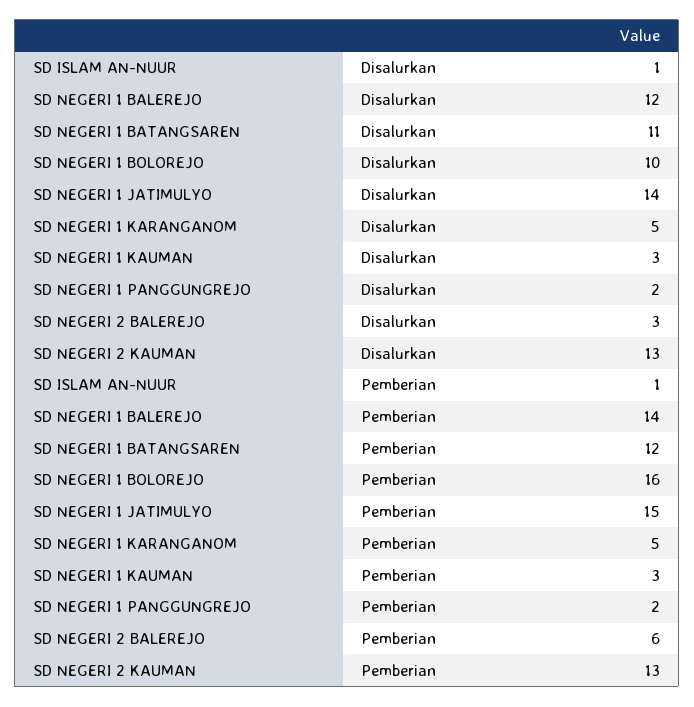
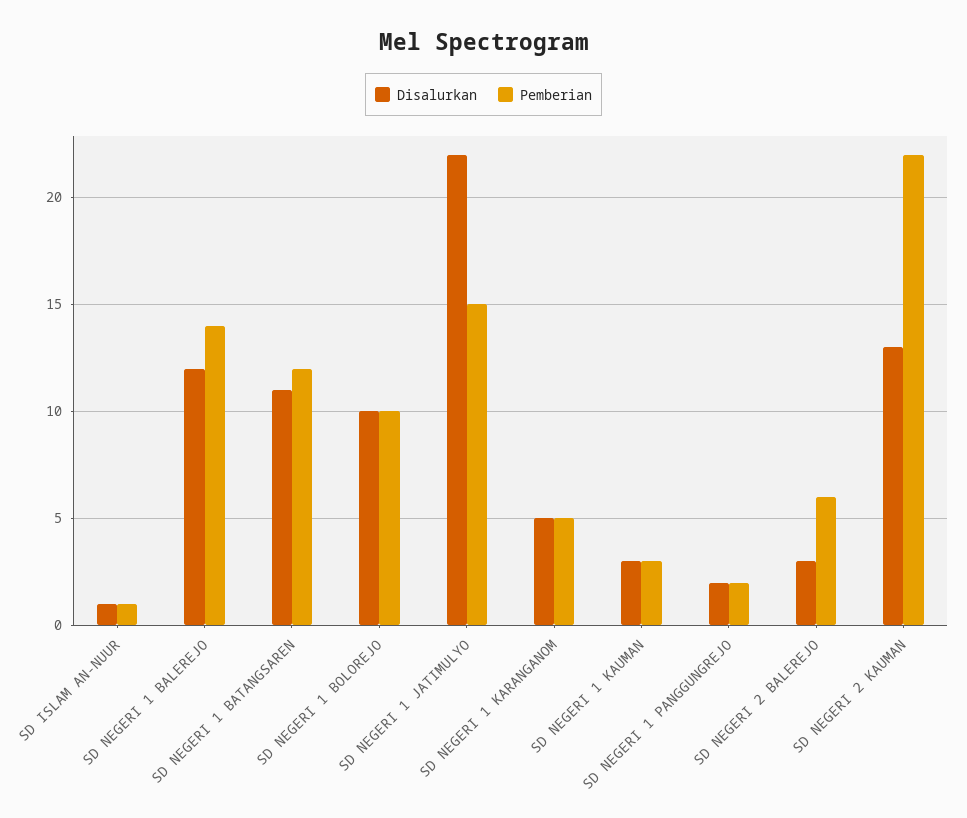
Disalurkan, SD NEGERI 1 JATIMULYO: 14 -> 22
Pemberian, SD NEGERI 1 BOLOREJO: 16 -> 10
Pemberian, SD NEGERI 2 KAUMAN: 13 -> 22

